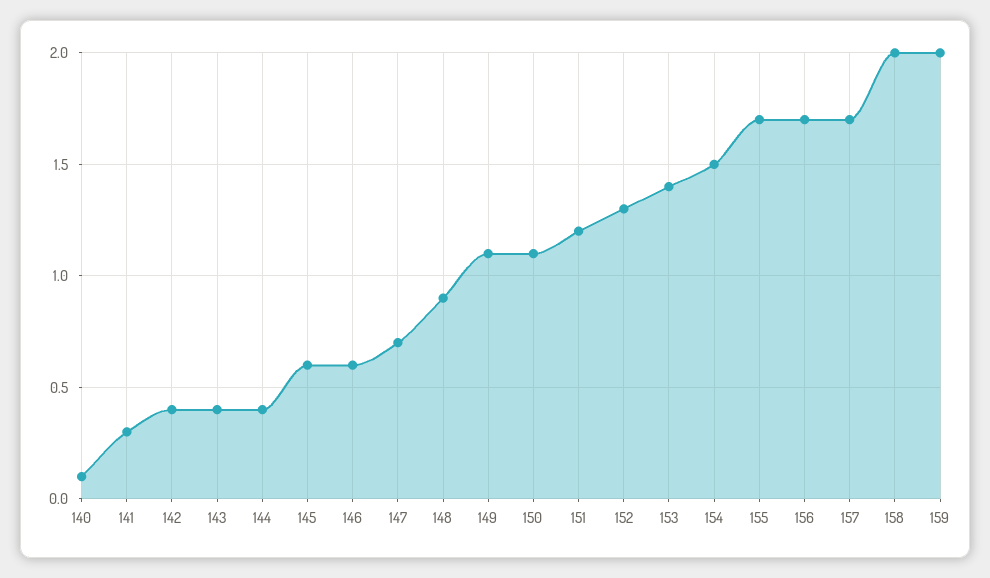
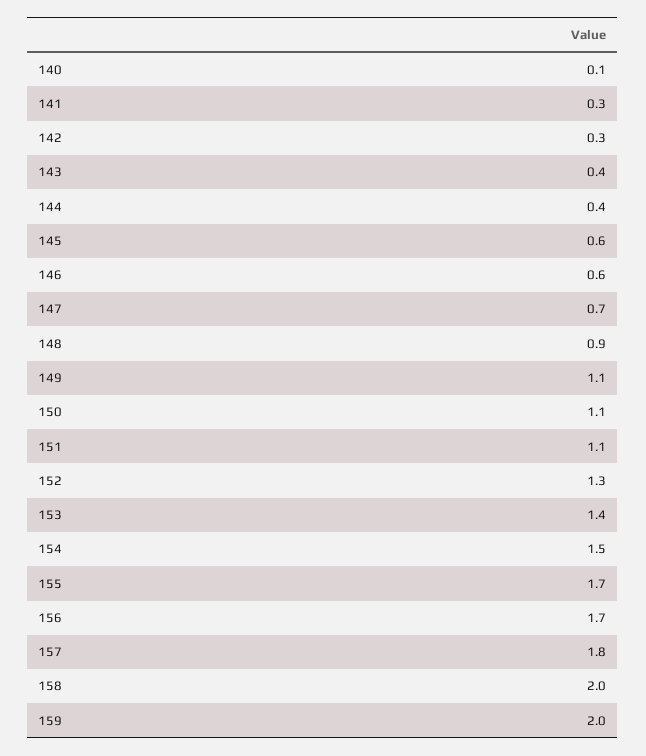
142: 0.4 -> 0.3
151: 1.2 -> 1.1
157: 1.7 -> 1.8

